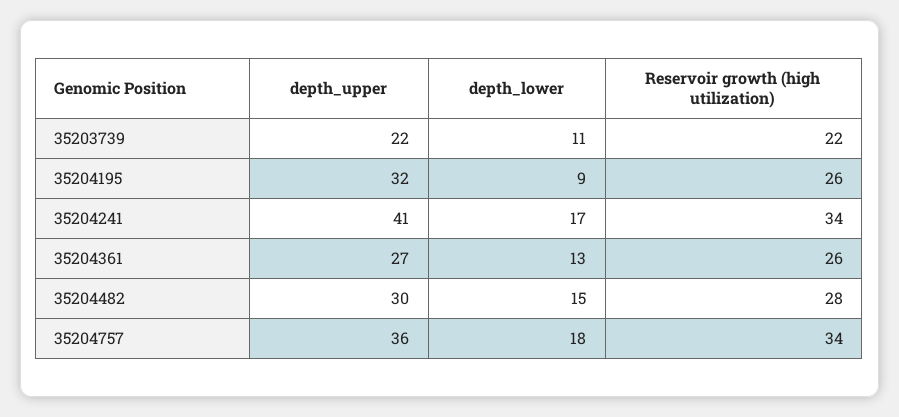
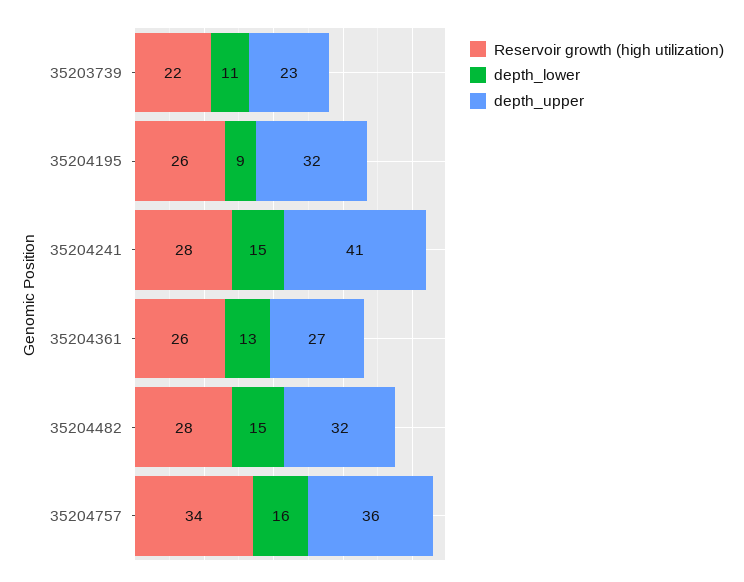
depth_upper, 35203739: 22 -> 23
depth_lower, 35204241: 17 -> 15
Reservoir growth (high utilization), 35204241: 34 -> 28
depth_upper, 35204482: 30 -> 32
depth_lower, 35204757: 18 -> 16

